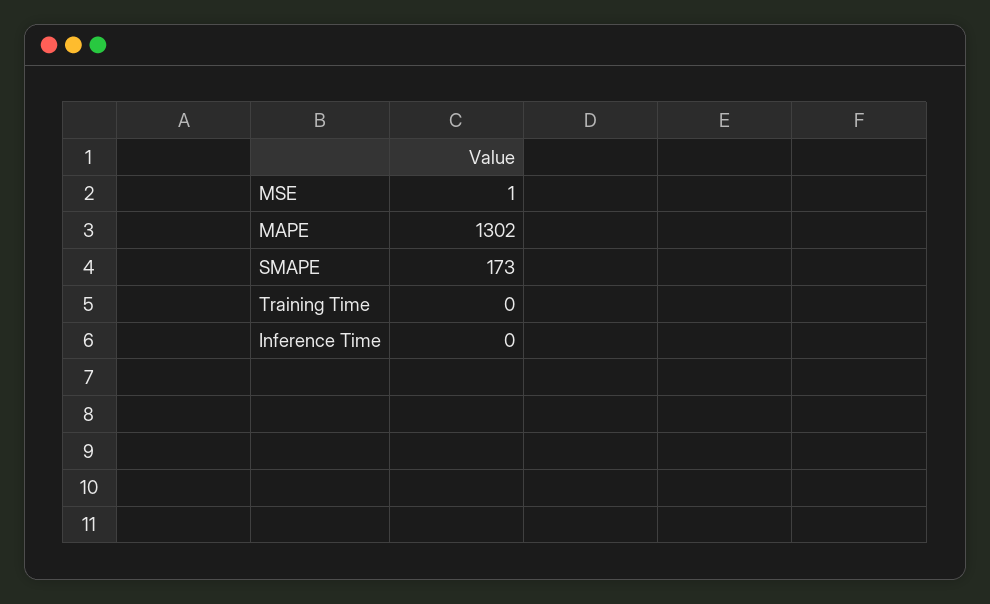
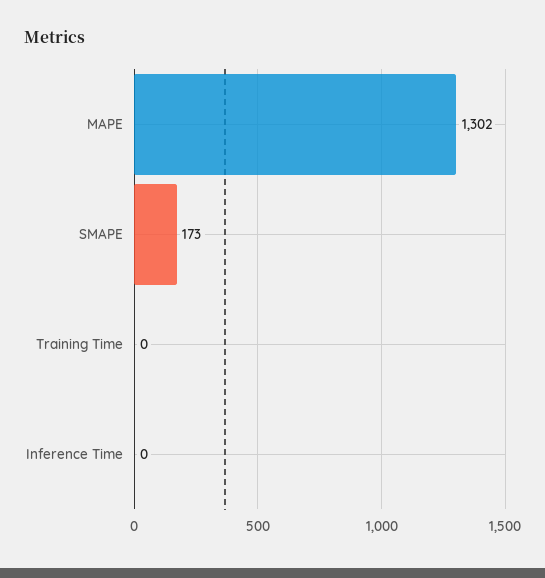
MSE: 1 -> none

